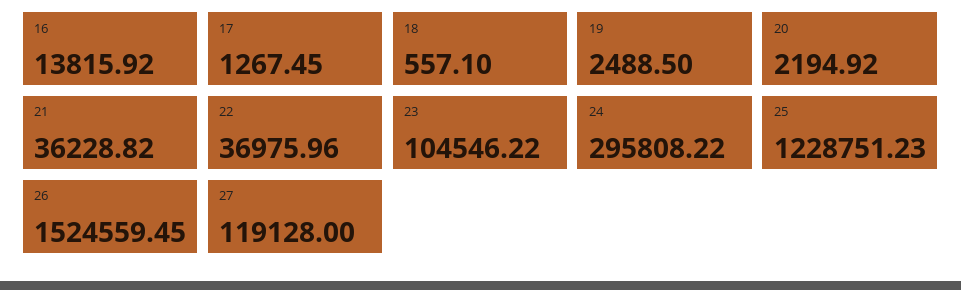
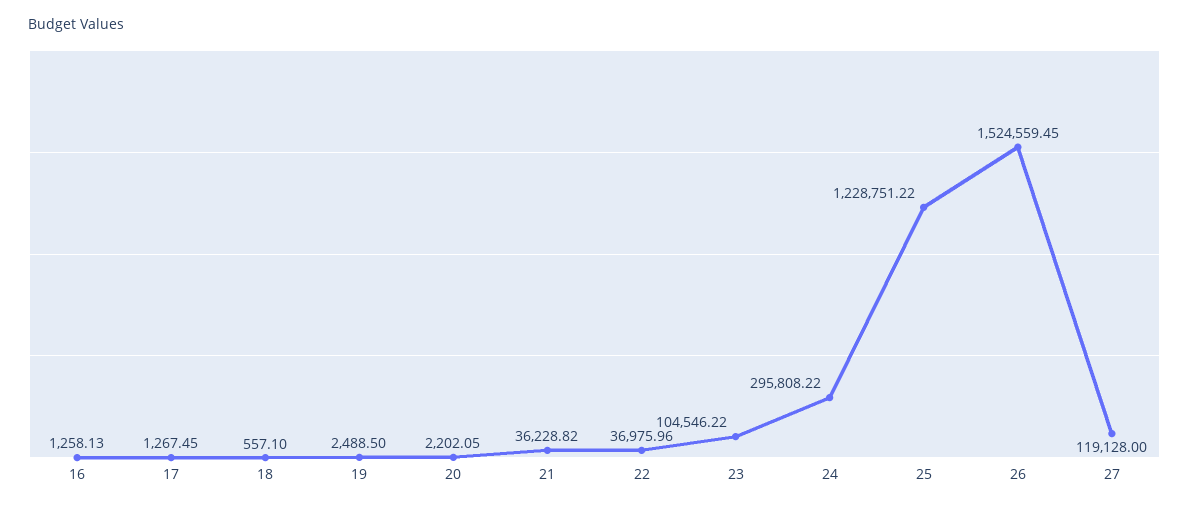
16: 13815.92 -> 1258.13
20: 2194.92 -> 2202.05
25: 1228751.23 -> 1228751.22

